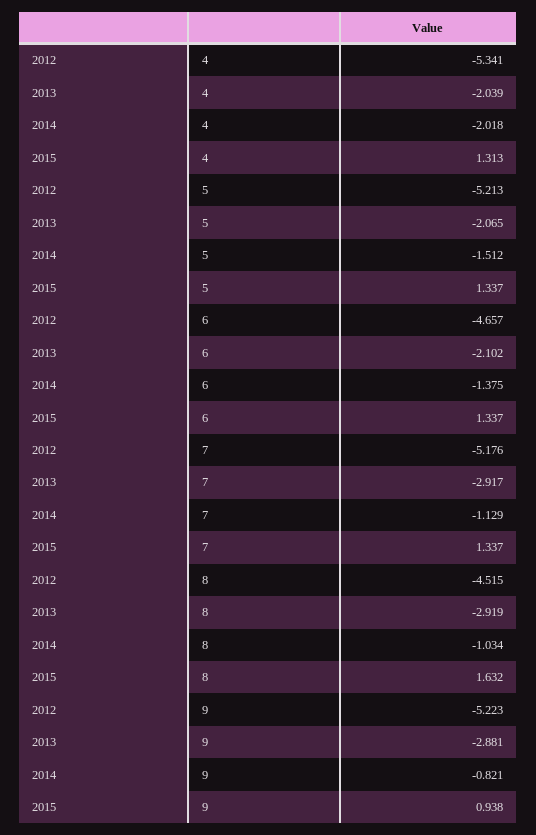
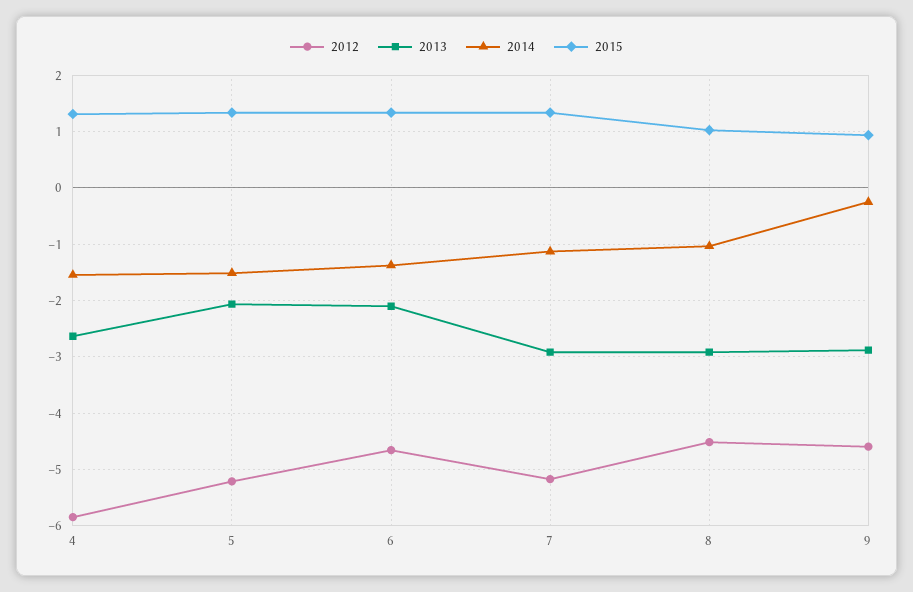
2012, 4: -5.341 -> -5.8
2013, 4: -2.039 -> -2.6
2014, 4: -2.018 -> -1.6
2015, 8: 1.632 -> 1
2012, 9: -5.223 -> -4.6
2014, 9: -0.821 -> -0.2

